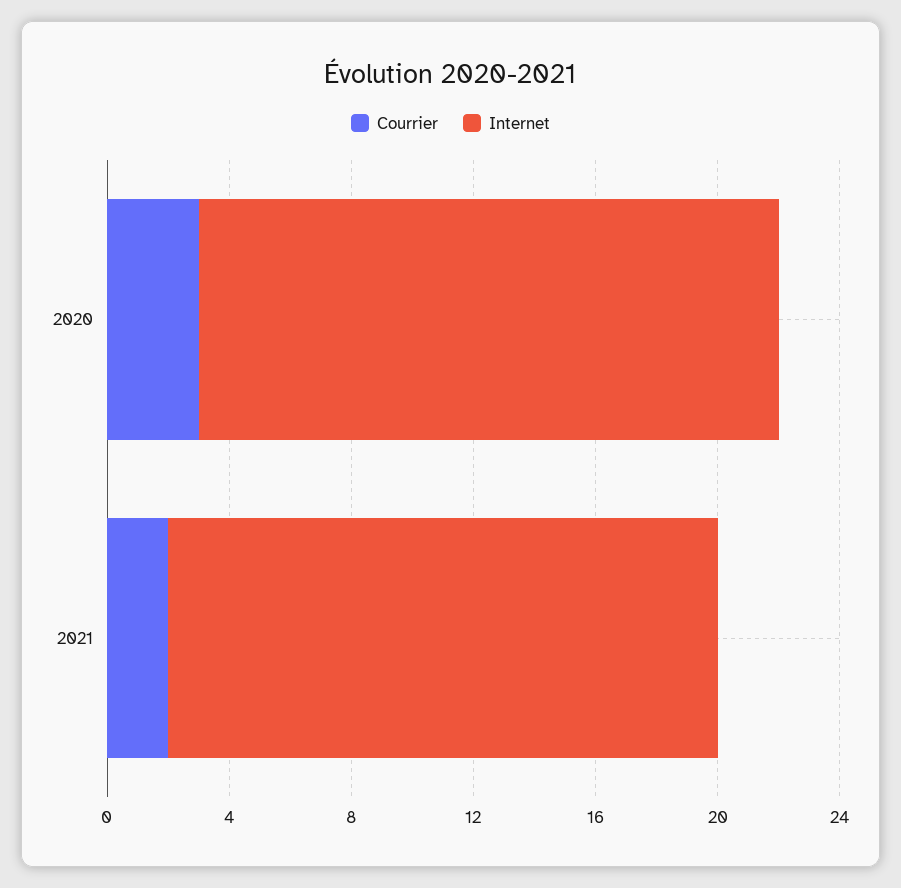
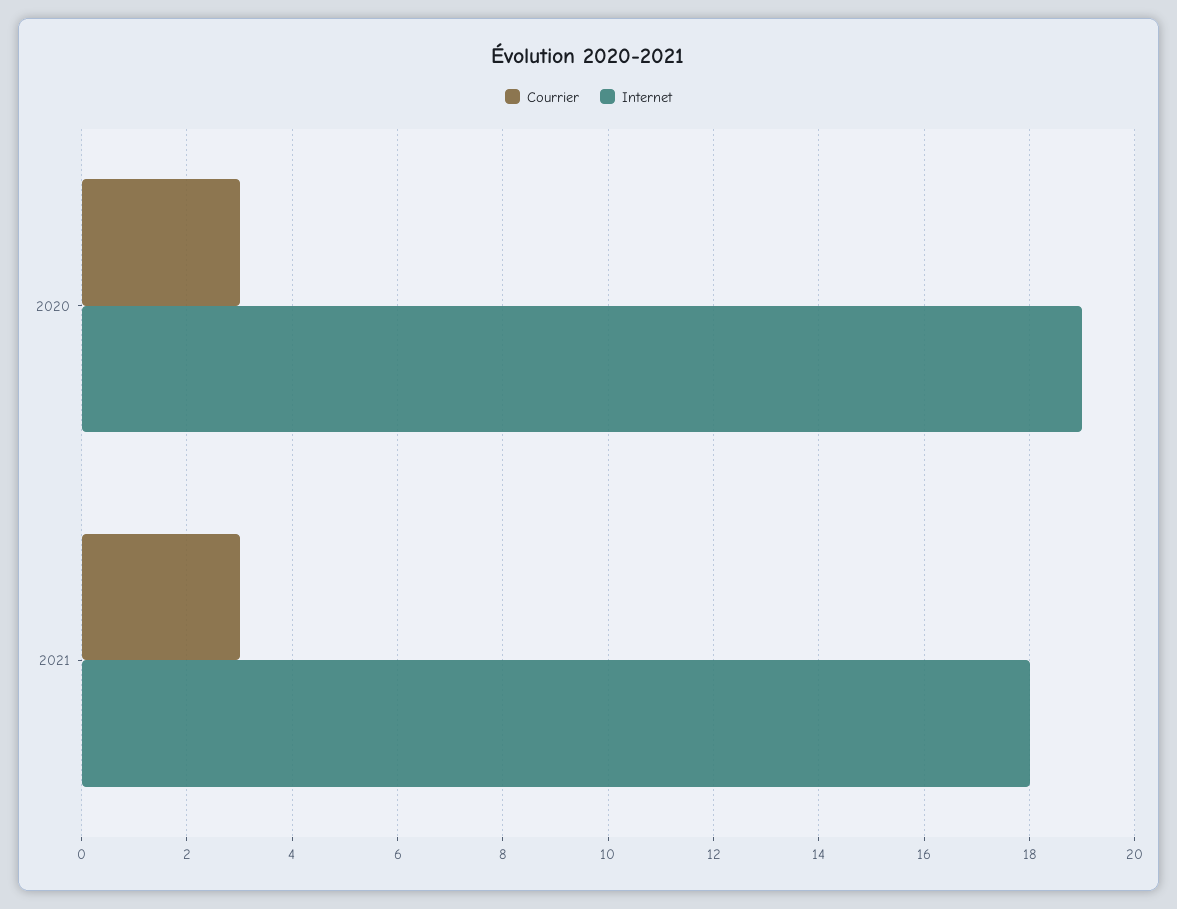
Courrier, 2021: 2 -> 3

